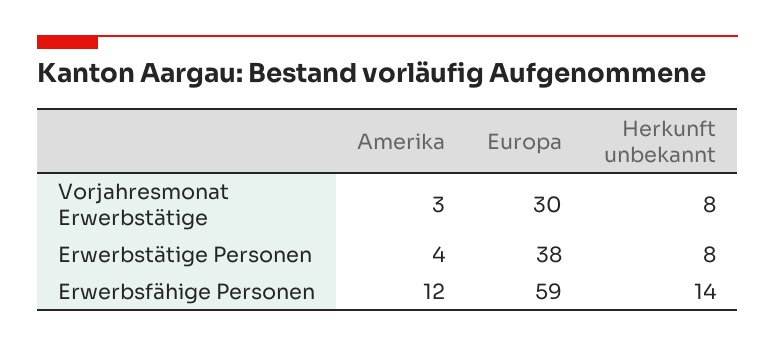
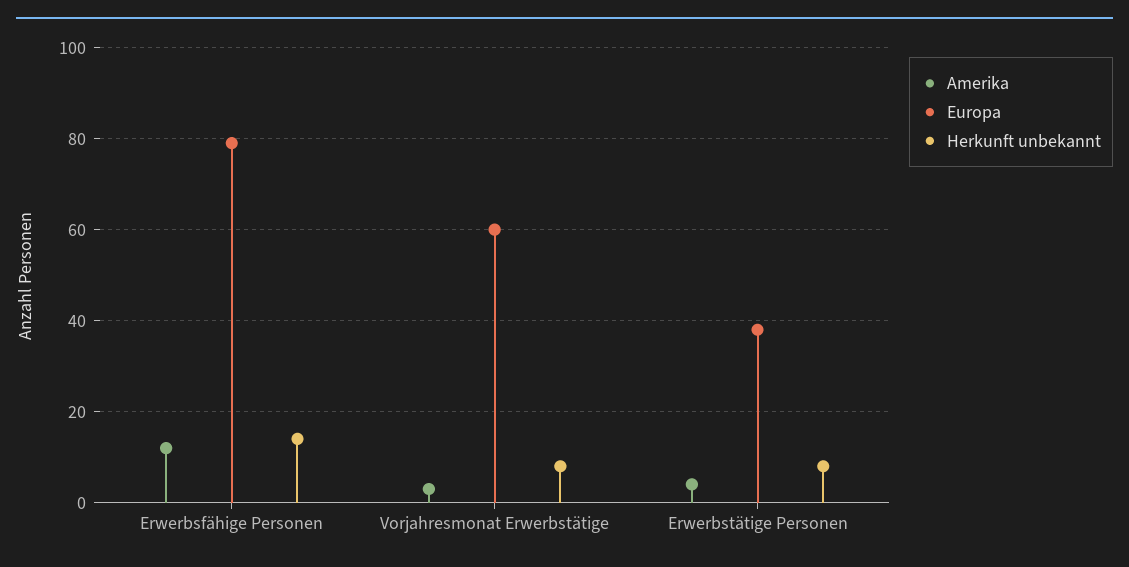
Europa, Vorjahresmonat Erwerbstätige: 30 -> 60
Europa, Erwerbsfähige Personen: 59 -> 80

